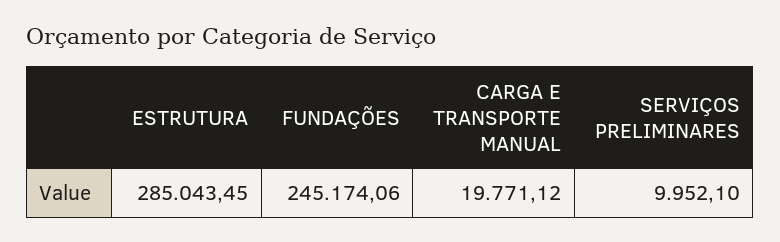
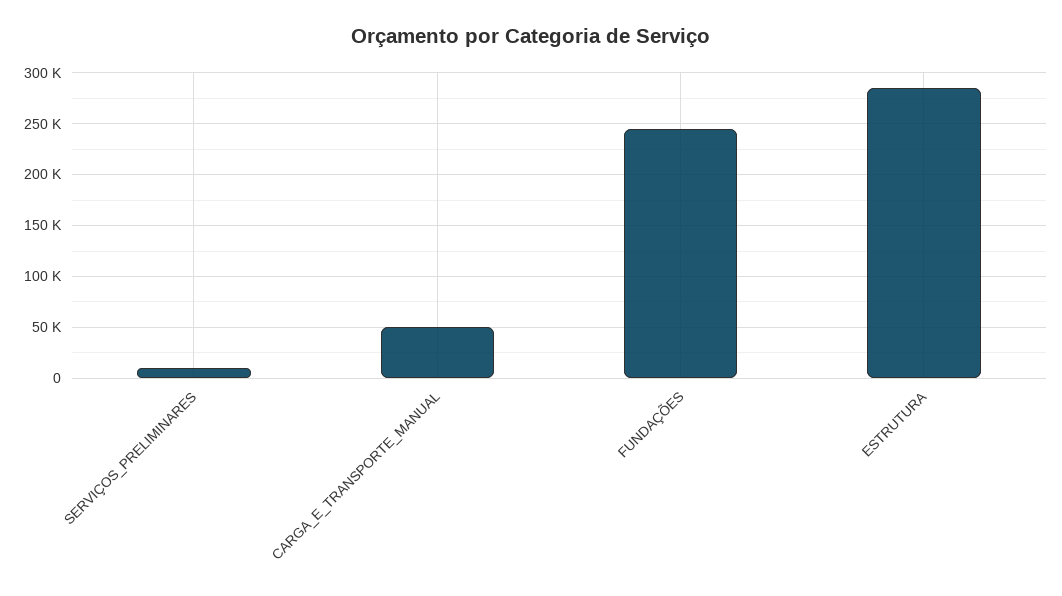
CARGA E TRANSPORTE MANUAL: 19771.12 -> 50000

